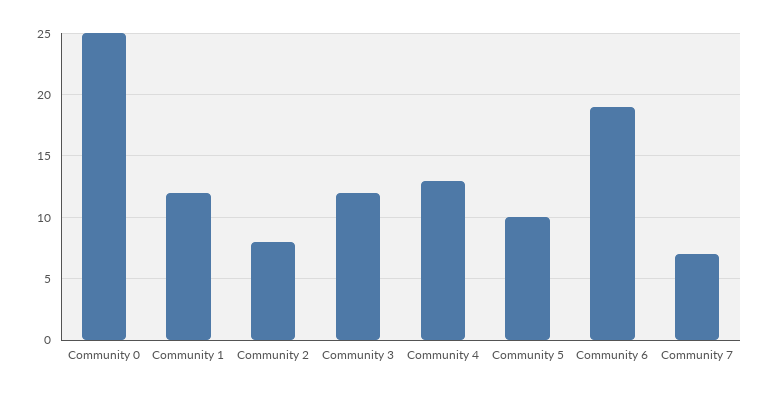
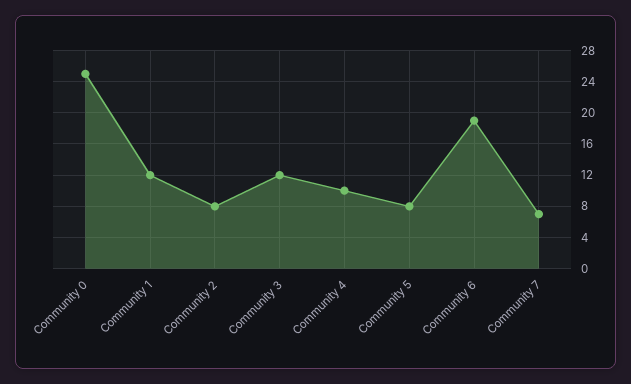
Community 4: 13 -> 10
Community 5: 10 -> 8

